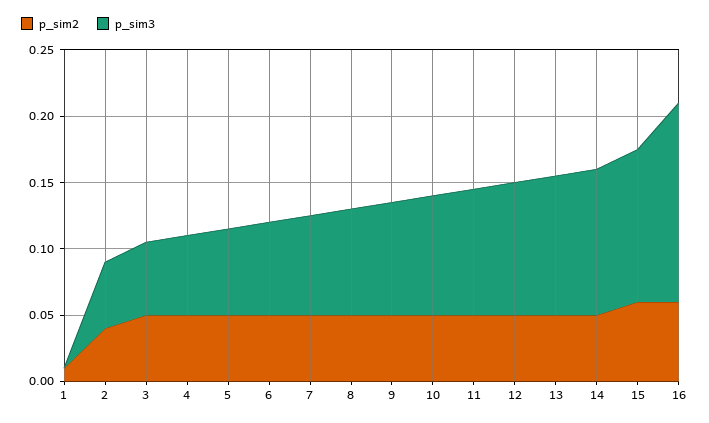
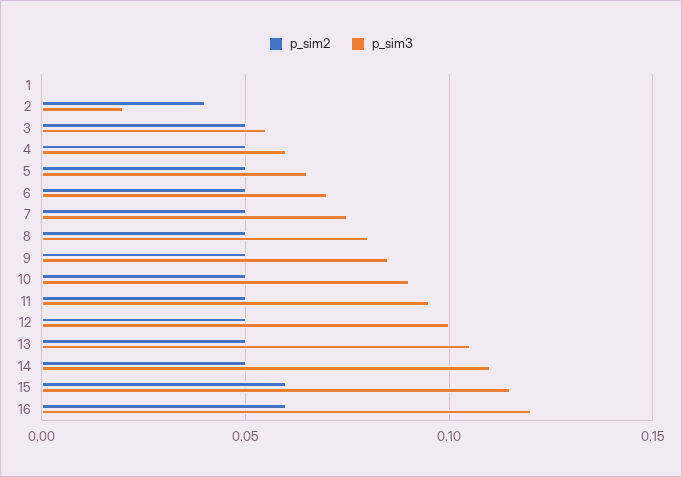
p_sim2, 1: 0.01 -> 0
p_sim3, 2: 0.05 -> 0.02
p_sim3, 16: 0.15 -> 0.12

